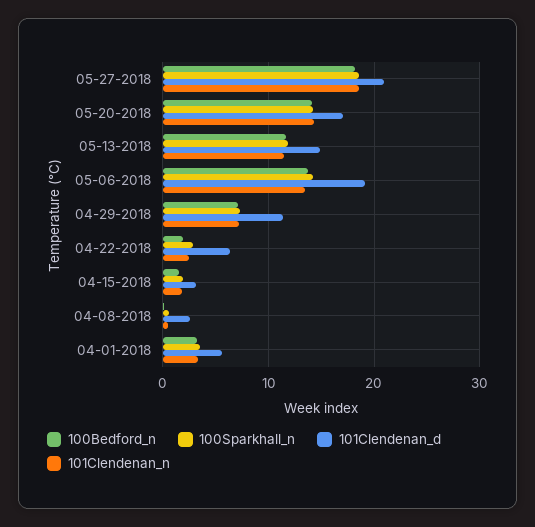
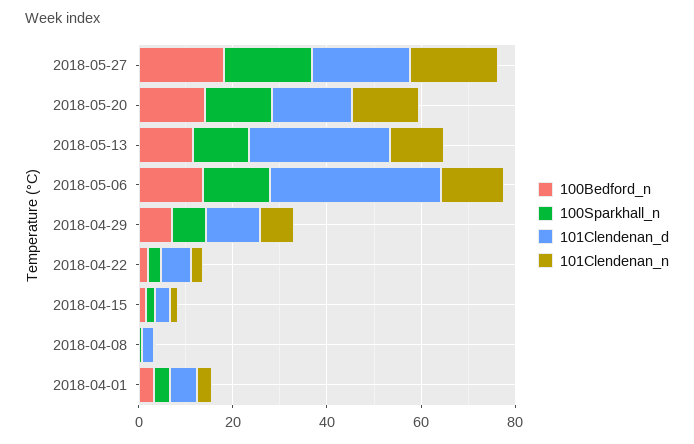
101Clendenan_d, 05-13-2018: 15 -> 30
101Clendenan_d, 05-06-2018: 19 -> 35

